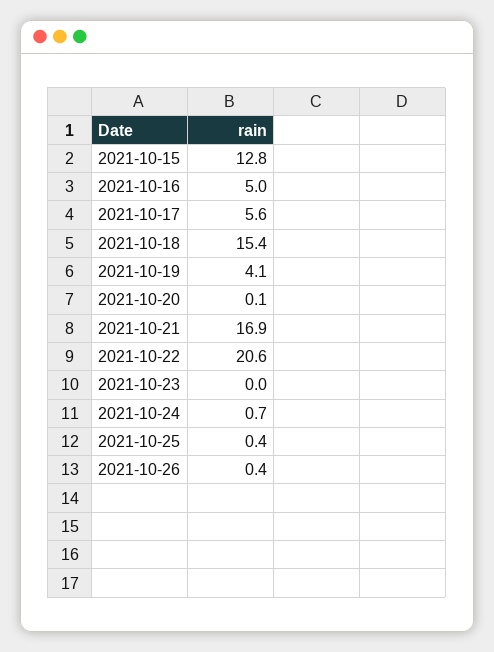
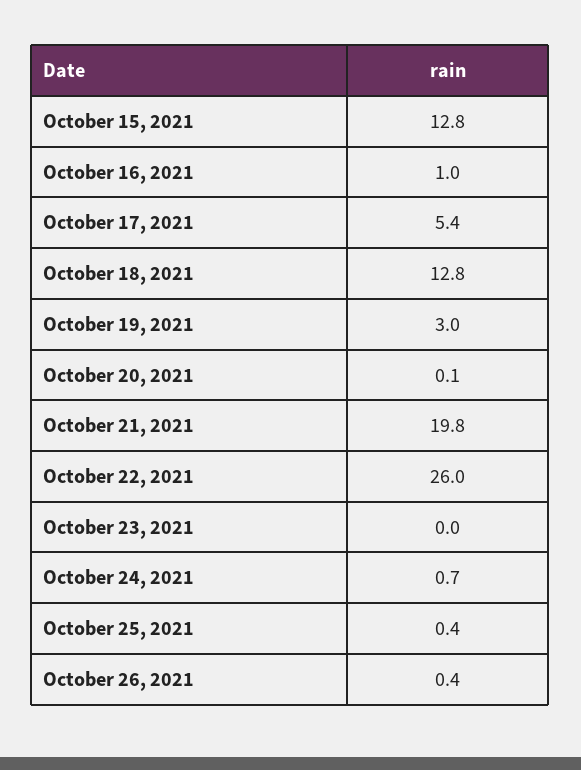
2021-10-16: 5 -> 1
2021-10-17: 5.6 -> 5.4
2021-10-18: 15.4 -> 12.8
2021-10-19: 4.1 -> 3
2021-10-21: 16.9 -> 19.8
2021-10-22: 20.6 -> 26

